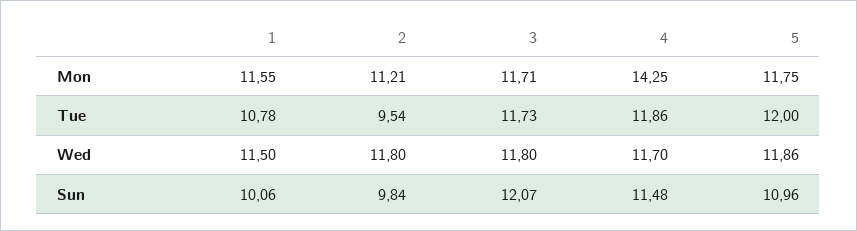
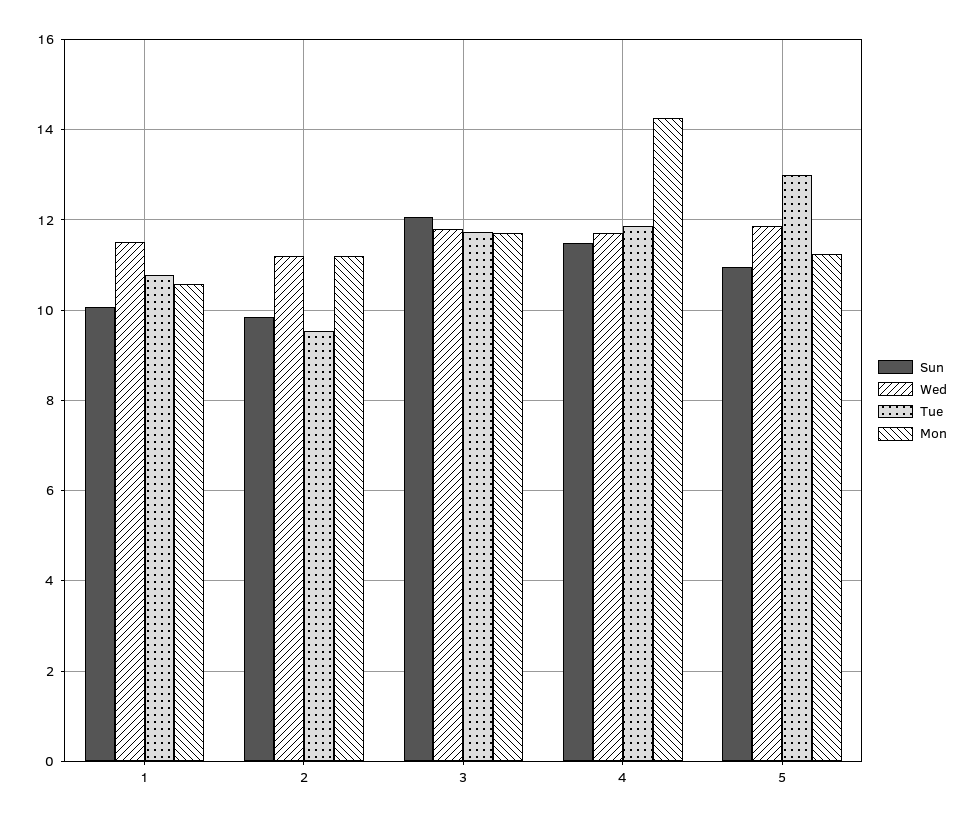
Mon, 1: 11.55 -> 10.6
Mon, 5: 11.75 -> 11.2
Tue, 5: 12 -> 13
Wed, 2: 11.8 -> 11.2

